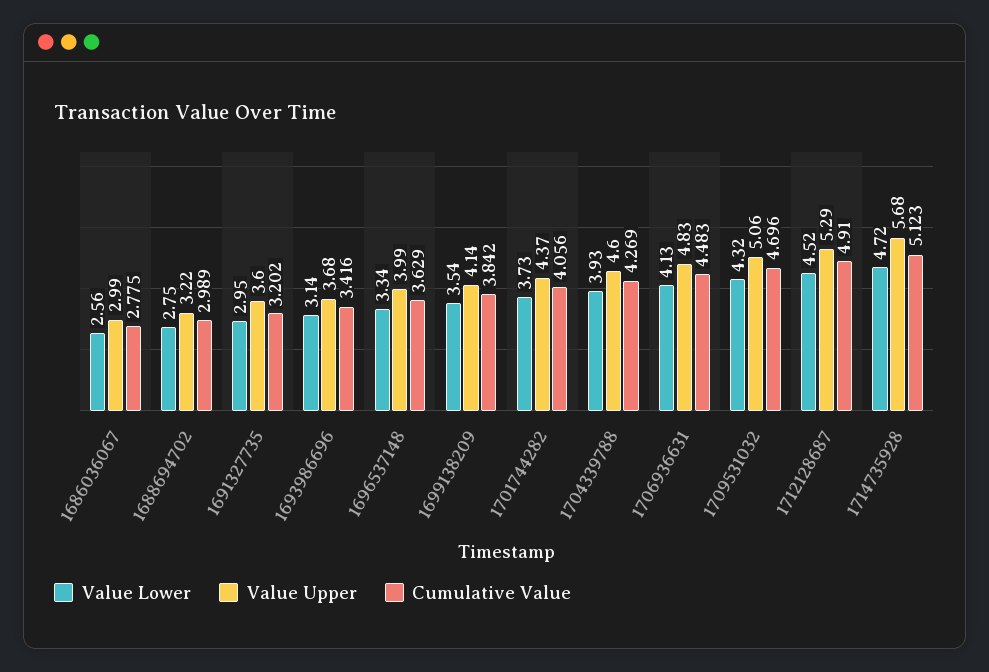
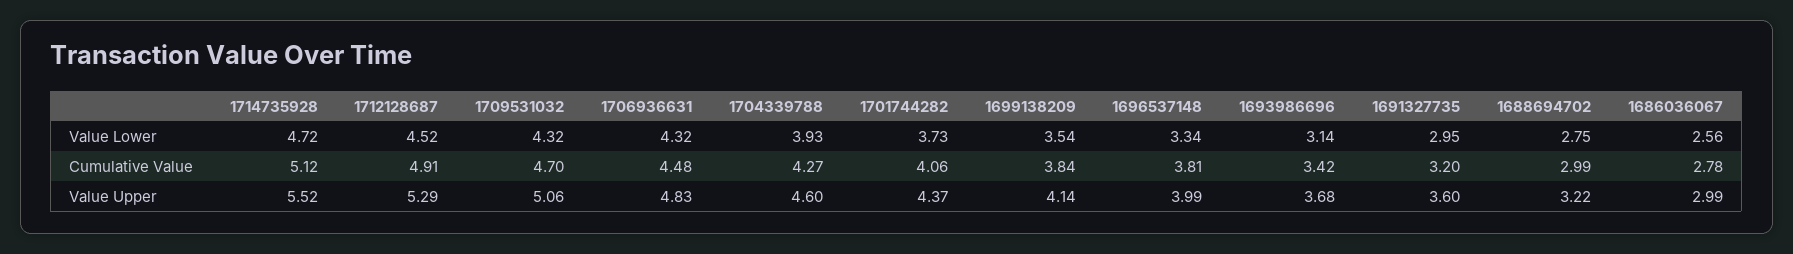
Cumulative Value, 1696537148: 3.629 -> 3.81
Value Lower, 1706936631: 4.13 -> 4.32
Value Upper, 1714735928: 5.68 -> 5.52

